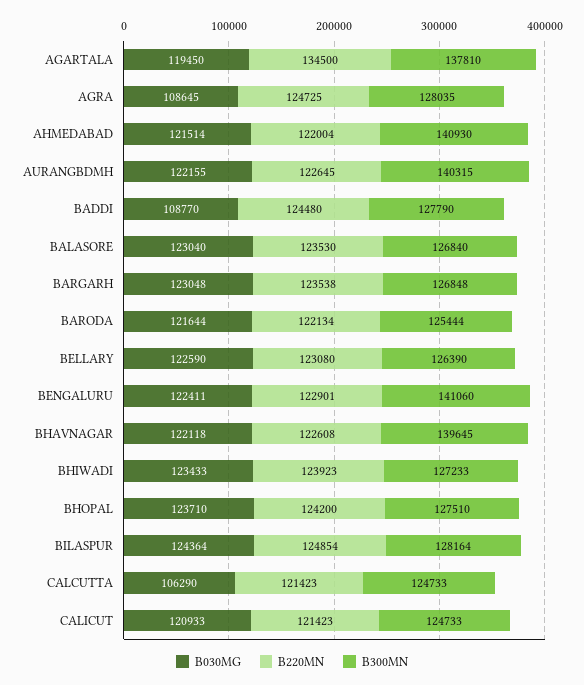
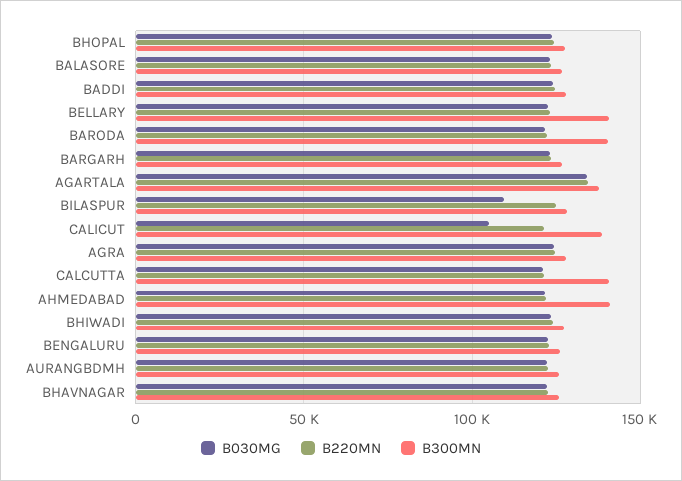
B030MG, AGARTALA: 119450 -> 135000
B030MG, AGRA: 108645 -> 125000
B300MN, AURANGBDMH: 140315 -> 125000
B030MG, BADDI: 108770 -> 125000
B300MN, BARODA: 125444 -> 140000
B300MN, BELLARY: 126390 -> 140000
B300MN, BENGALURU: 141060 -> 125000
B300MN, BHAVNAGAR: 139645 -> 125000
B030MG, BILASPUR: 124364 -> 110000
B030MG, CALCUTTA: 106290 -> 120000
B300MN, CALCUTTA: 124733 -> 140000
B030MG, CALICUT: 120933 -> 105000
B300MN, CALICUT: 124733 -> 140000

